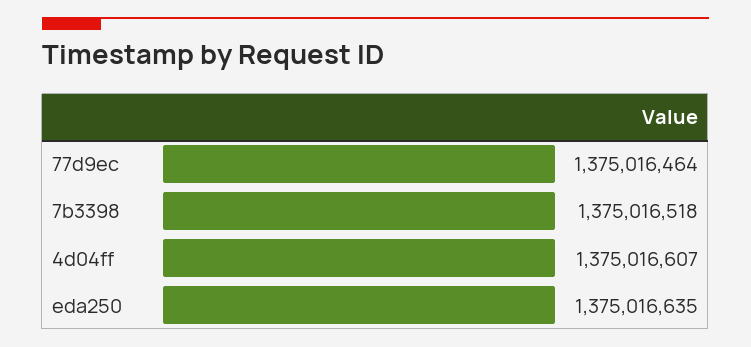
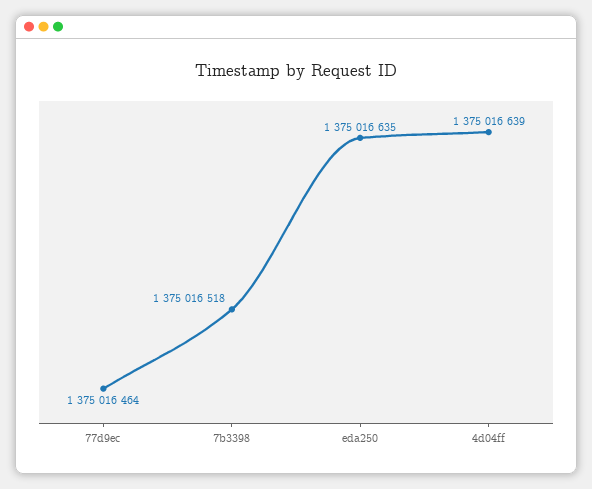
4d04ff: 1375016607 -> 1375016639

